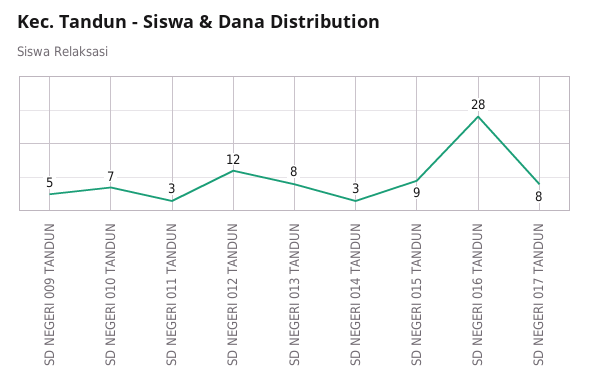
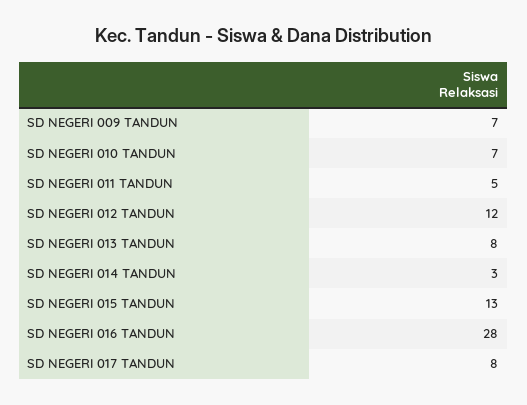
SD NEGERI 009 TANDUN: 5 -> 7
SD NEGERI 011 TANDUN: 3 -> 5
SD NEGERI 015 TANDUN: 9 -> 13

